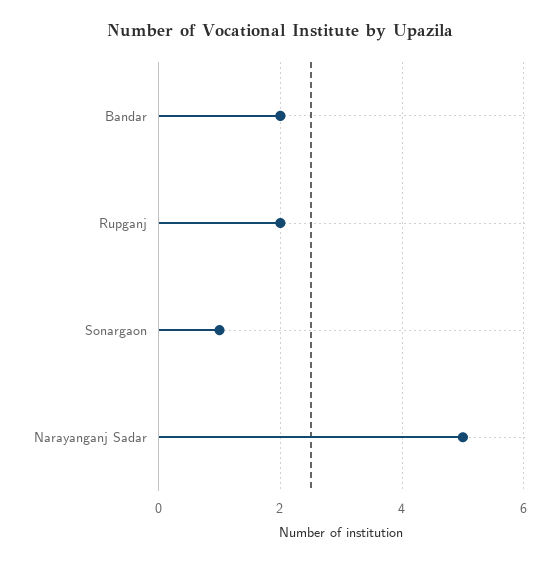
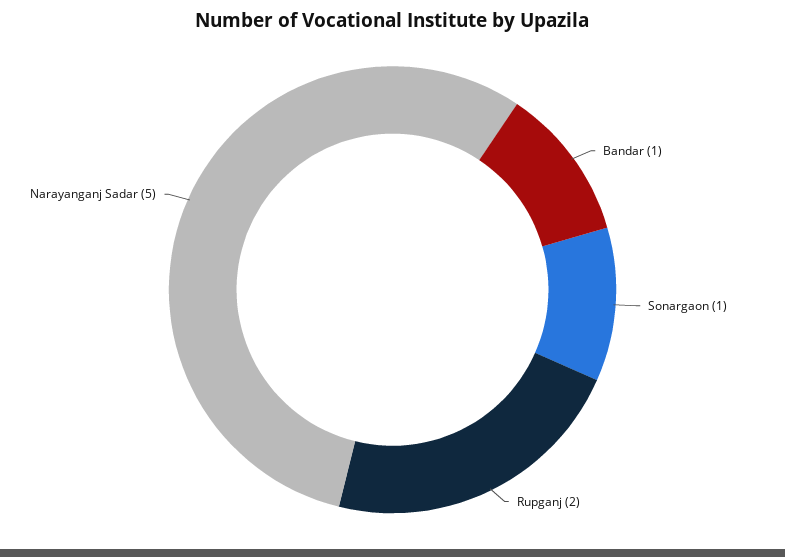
Bandar: 2 -> 1

